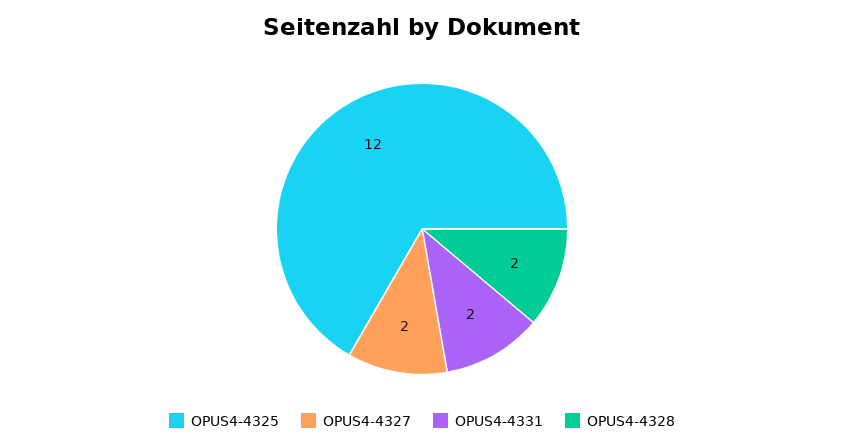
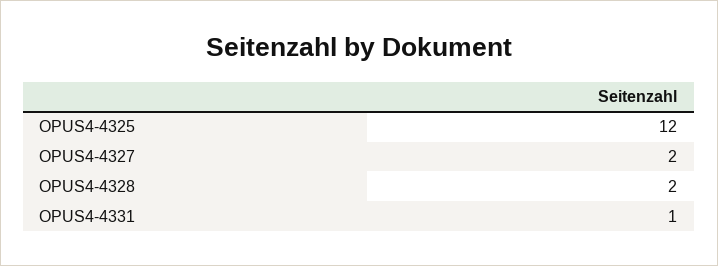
OPUS4-4331: 2 -> 1

